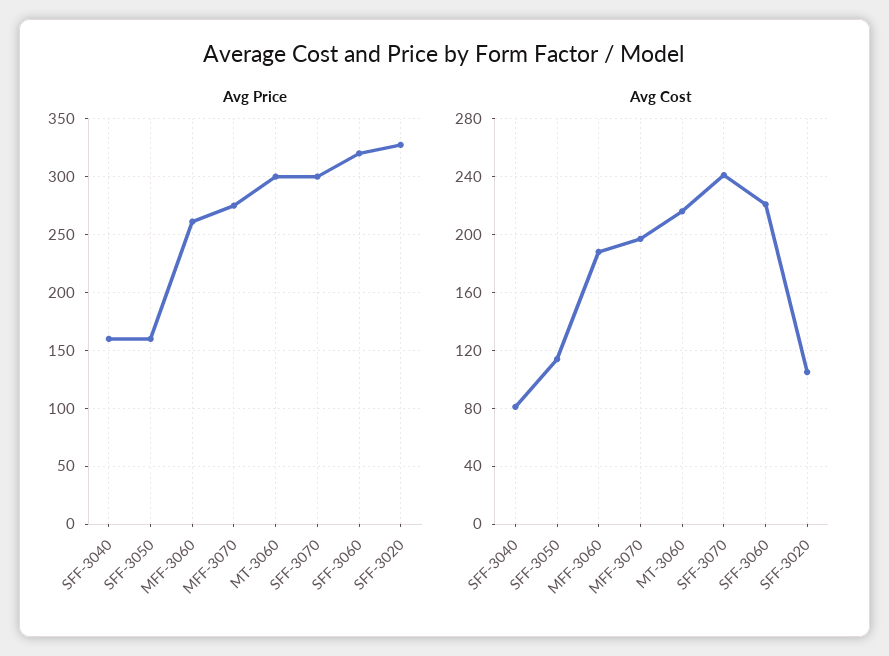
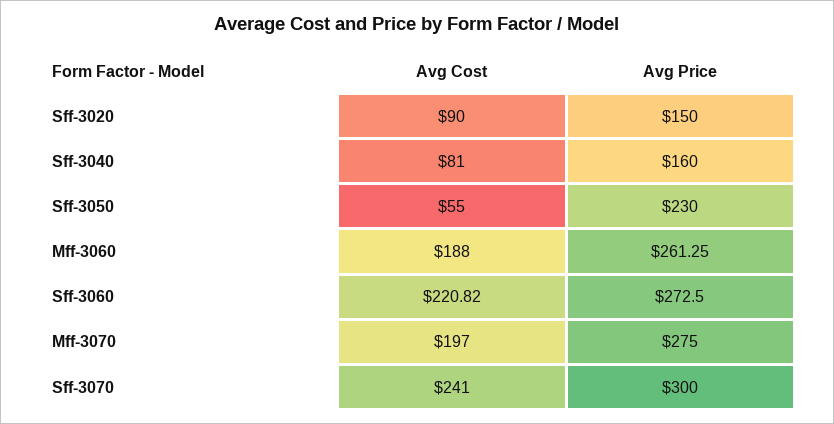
Avg Price, SFF-3050: 160 -> 230
Avg Price, MT-3060: 300 -> none
Avg Price, SFF-3060: 320 -> 272.5
Avg Price, SFF-3020: 330 -> 150
Avg Cost, SFF-3050: 115 -> 55
Avg Cost, MT-3060: 215 -> none
Avg Cost, SFF-3020: 105 -> 90

